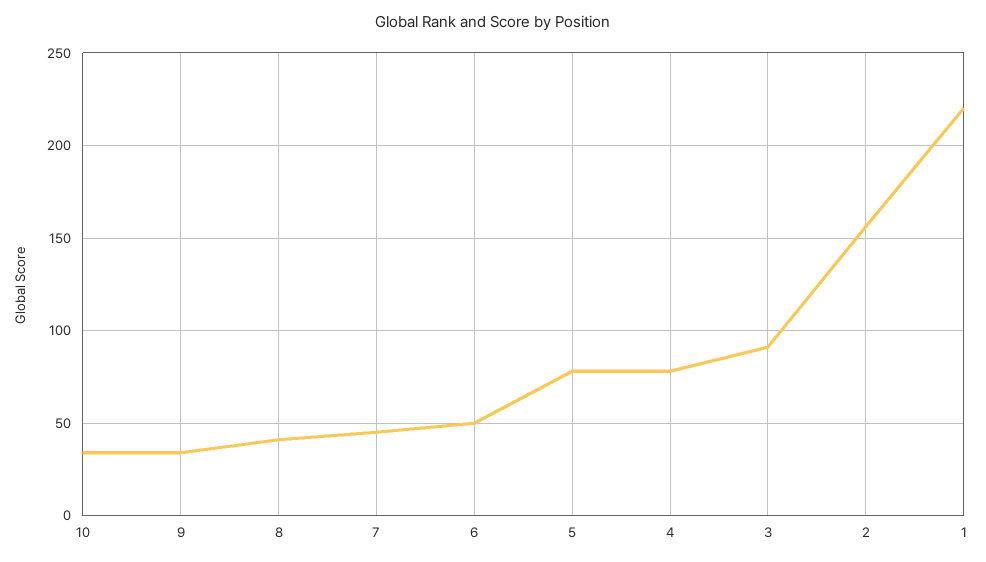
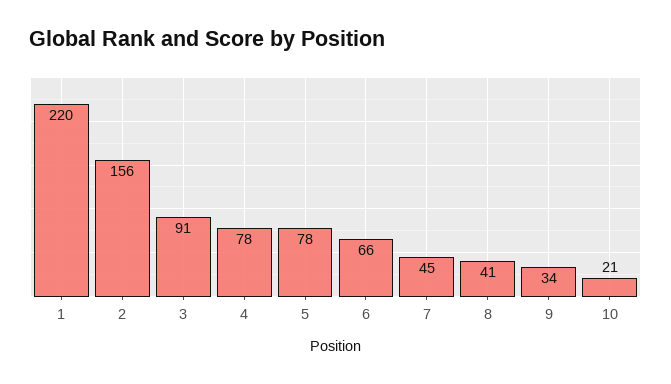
10: 35 -> 21
6: 50 -> 66

